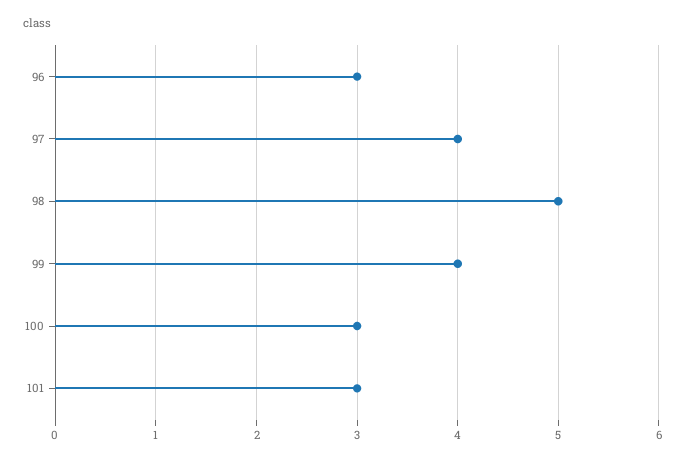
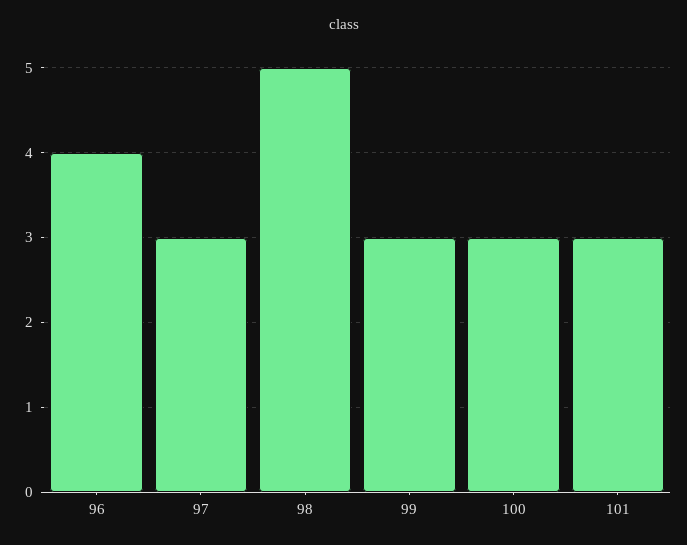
96: 3 -> 4
97: 4 -> 3
99: 4 -> 3

